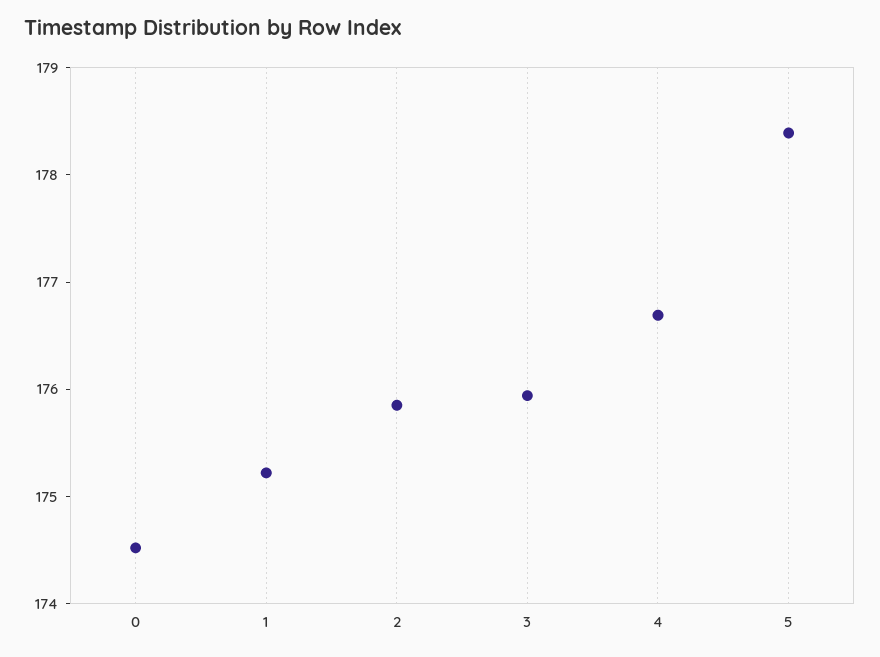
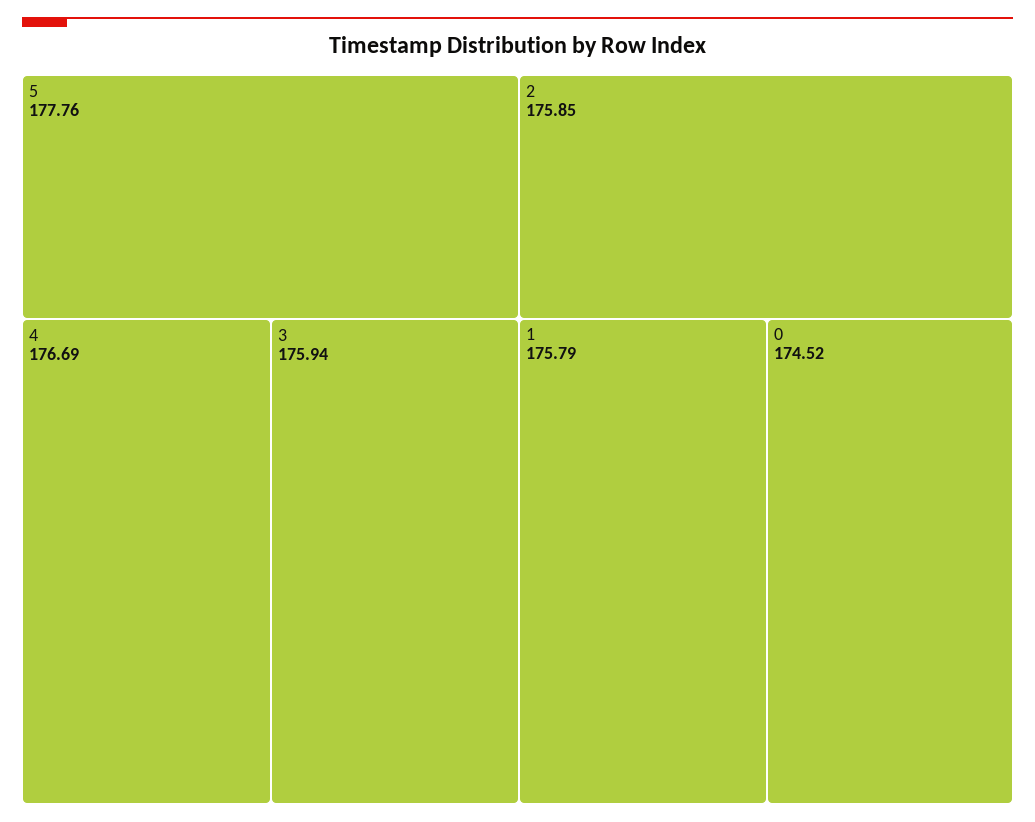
1: 175.2 -> 175.79
5: 178.4 -> 177.76

